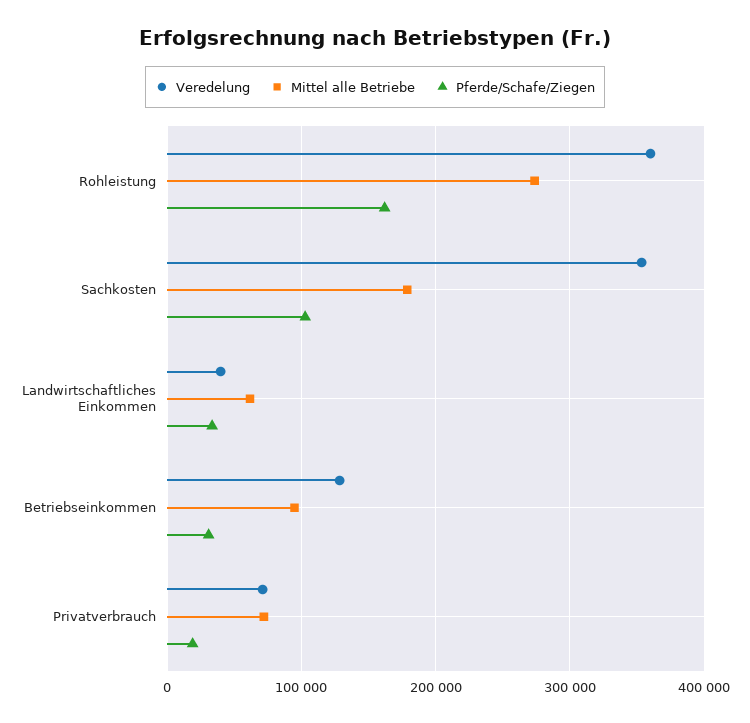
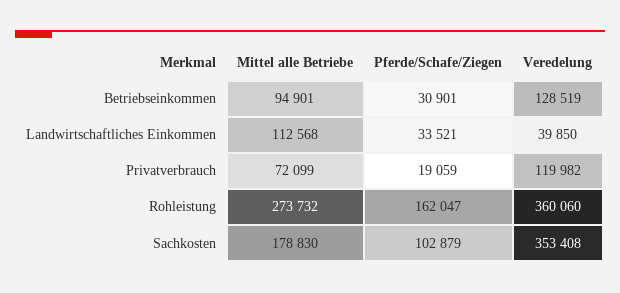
Mittel alle Betriebe, Landwirtschaftliches Einkommen: 60000 -> 112568
Veredelung, Privatverbrauch: 70000 -> 119982

